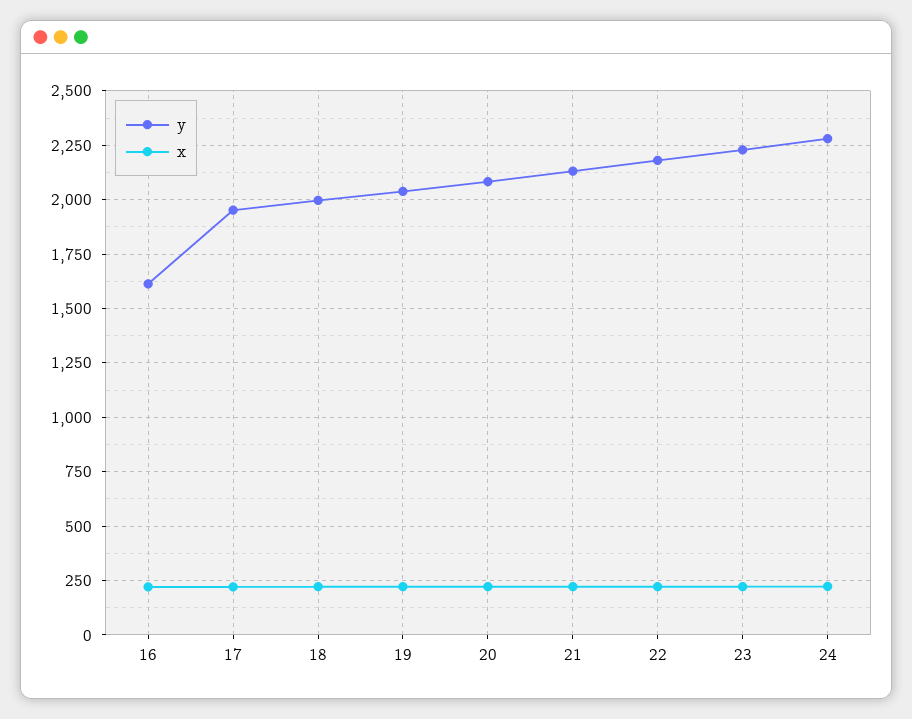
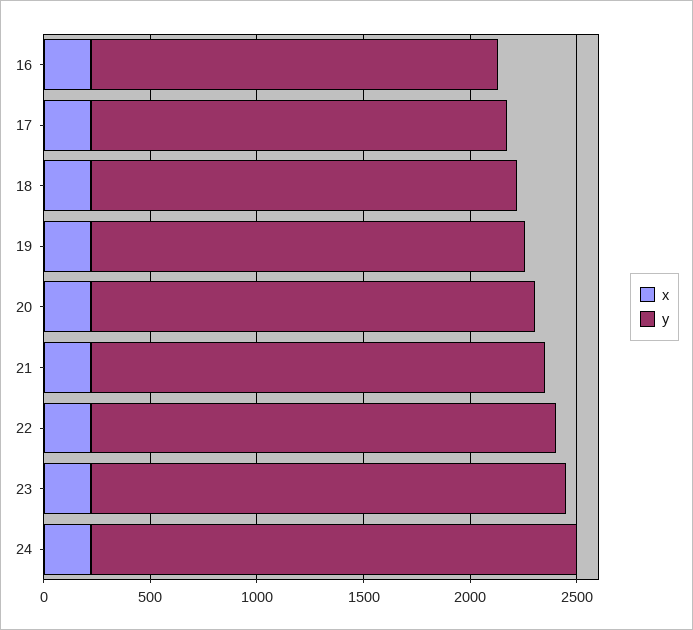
y, 16: 1600 -> 1900

